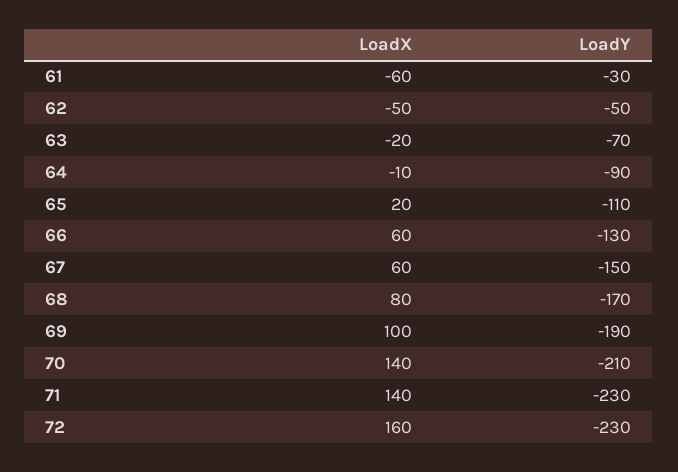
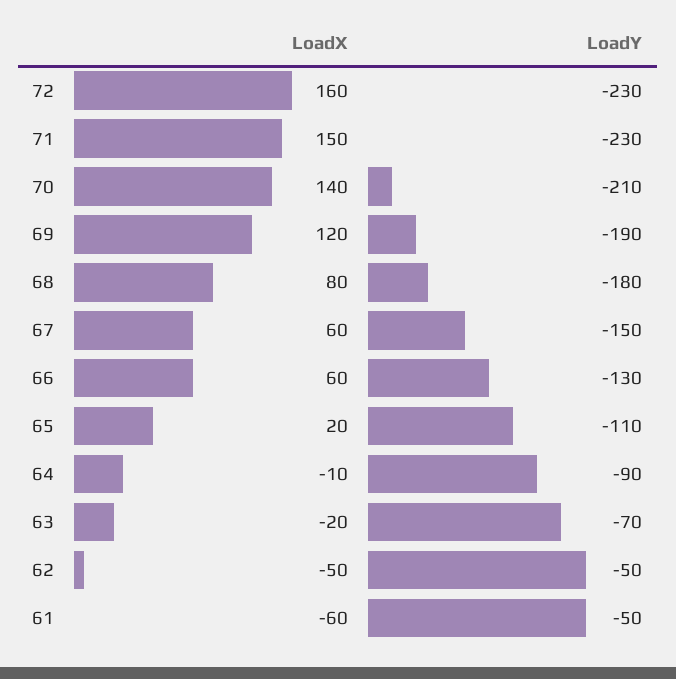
LoadY, 61: -30 -> -50
LoadY, 68: -170 -> -180
LoadX, 69: 100 -> 120
LoadX, 71: 140 -> 150

